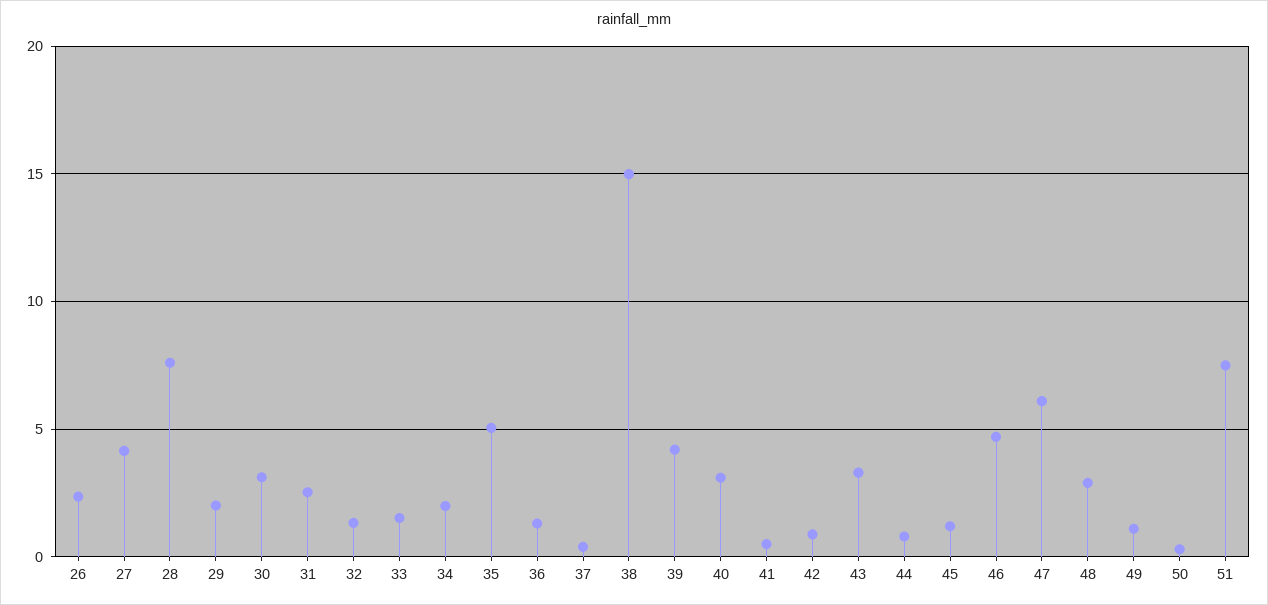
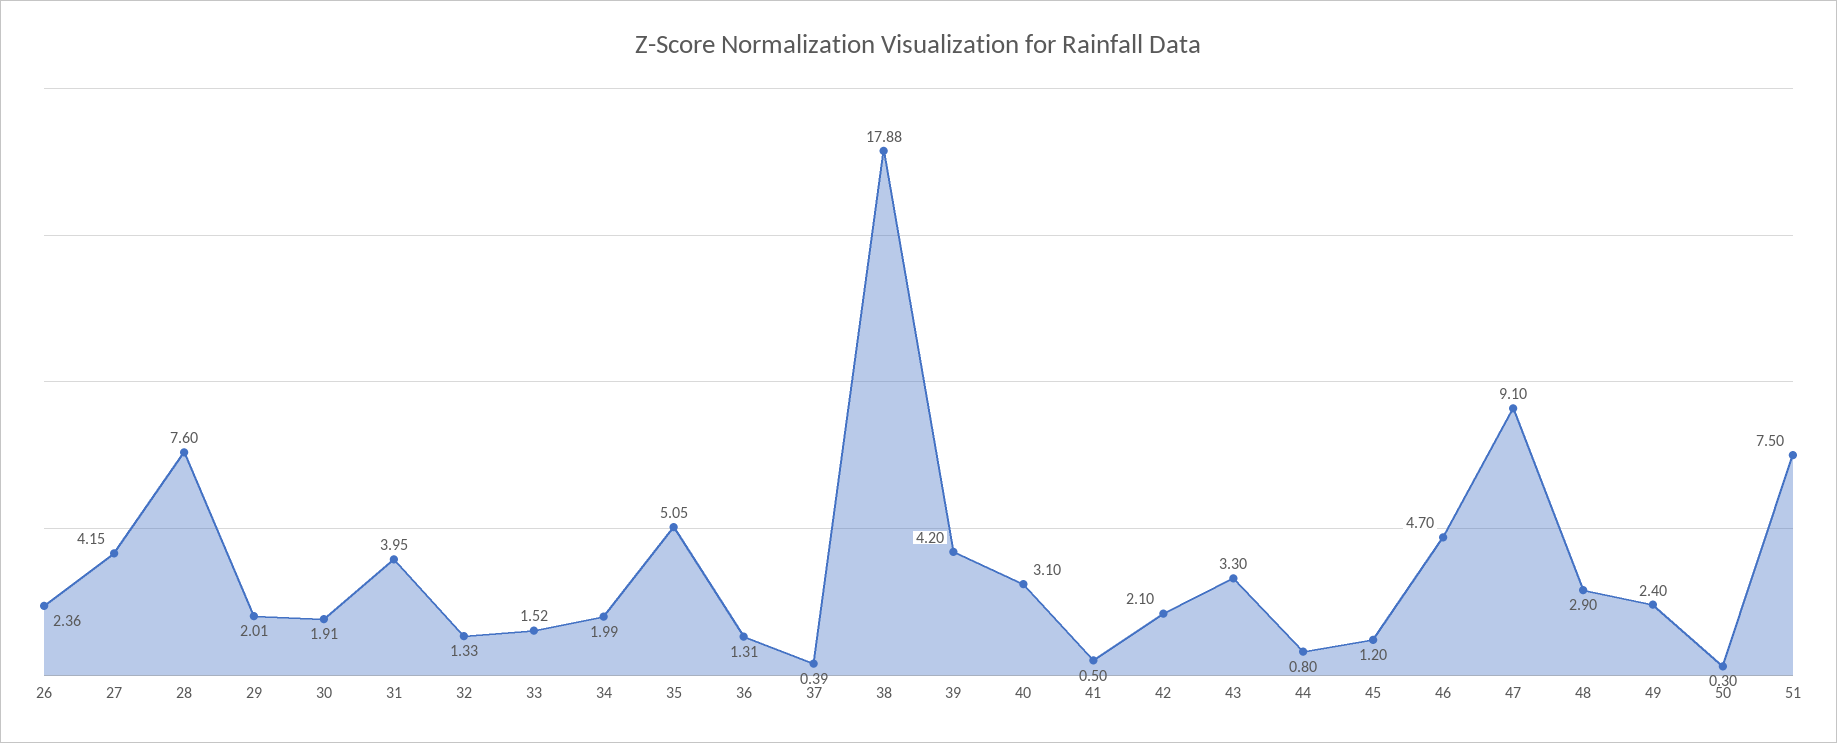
30: 3 -> 1.91
31: 2.5 -> 3.95
38: 15 -> 17.88
42: 1 -> 2.1
47: 6 -> 9.1
49: 1 -> 2.4

